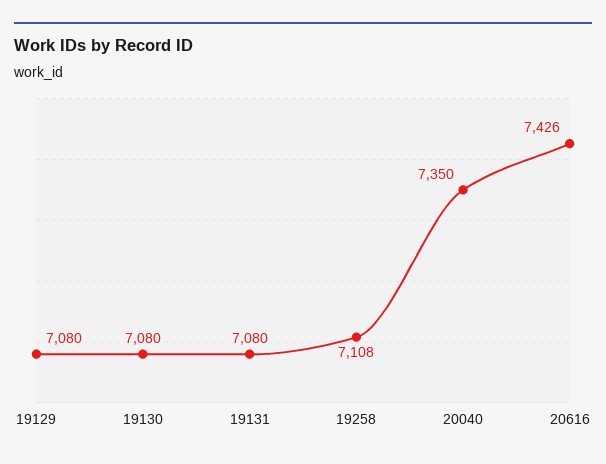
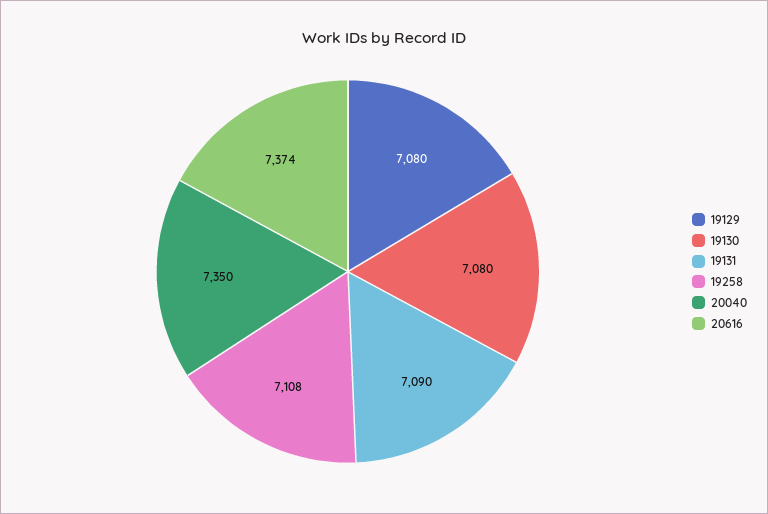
19131: 7080 -> 7090
20616: 7426 -> 7374

